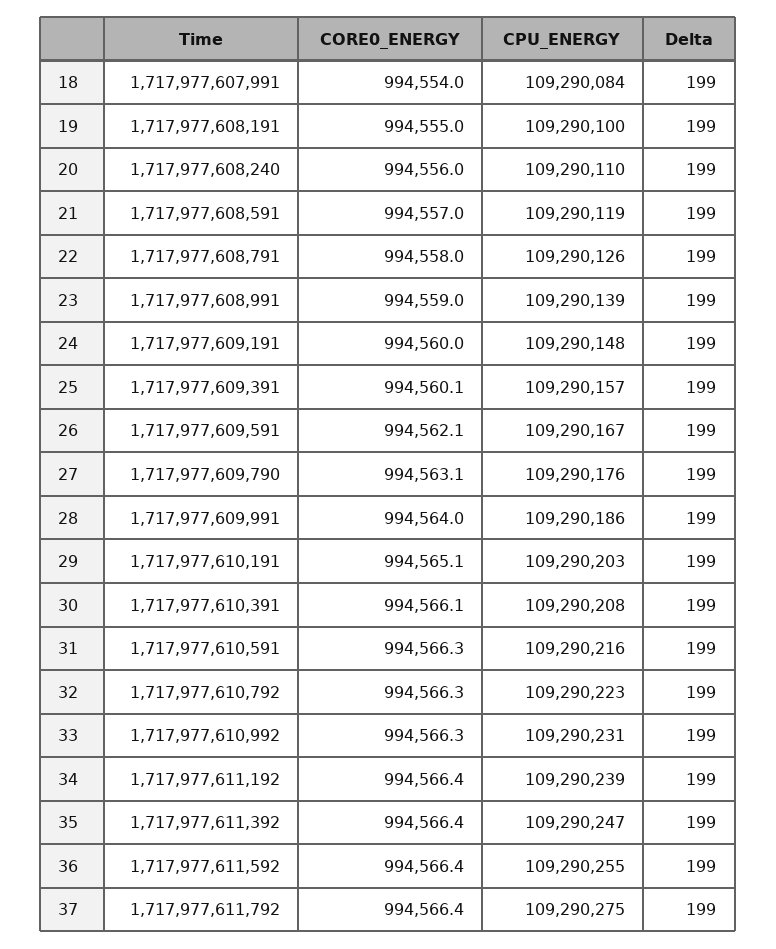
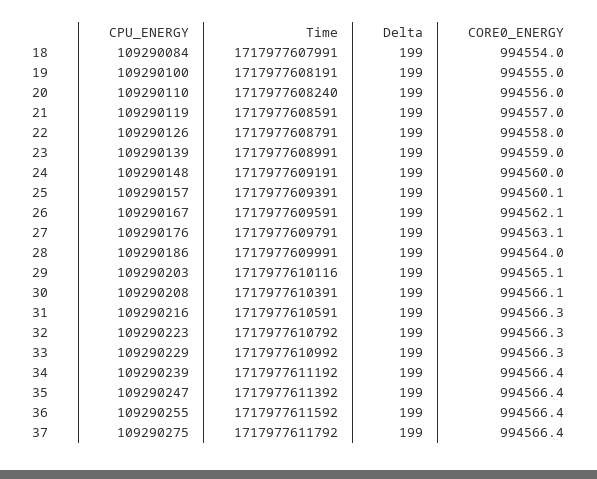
Time, 27: 1717977609790 -> 1717977609791
Time, 29: 1717977610191 -> 1717977610116
CPU_ENERGY, 33: 109290231 -> 109290229

